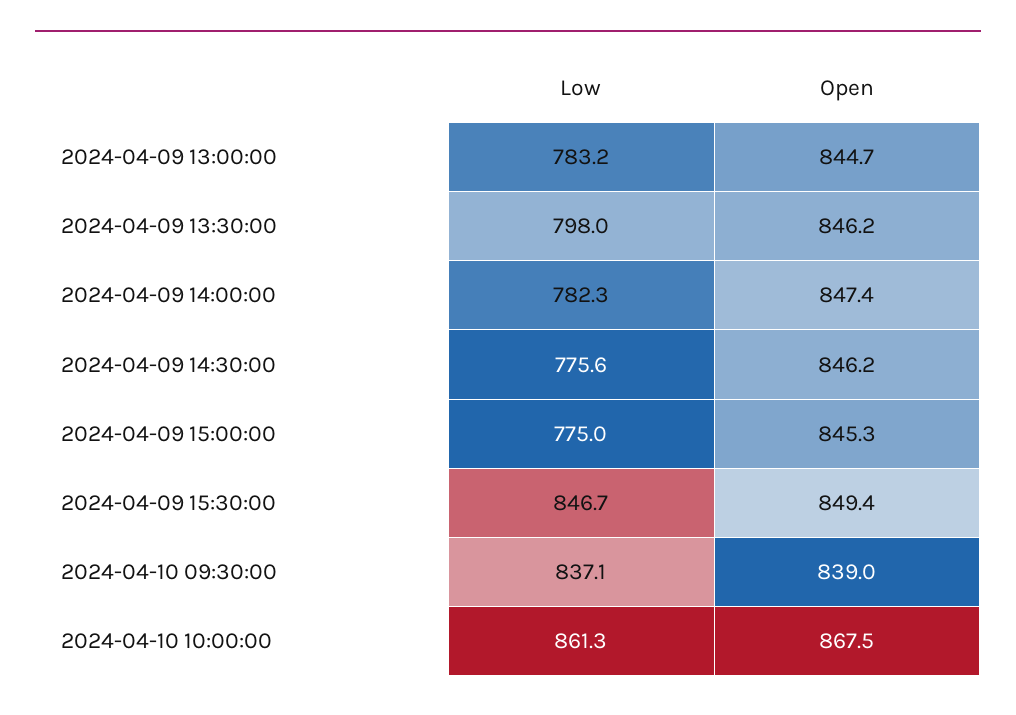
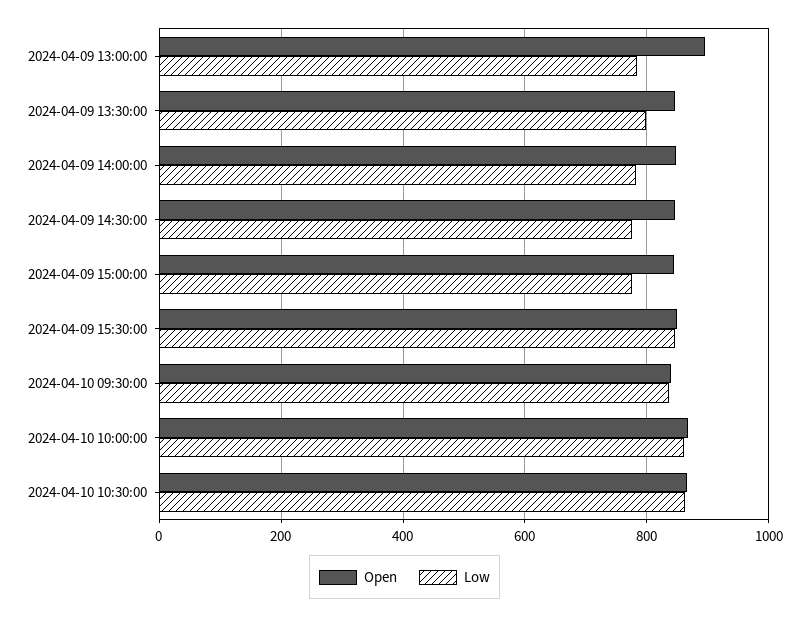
Open, 2024-04-09 13:00:00: 844.7 -> 900
Open, 2024-04-10 10:30:00: none -> 860
Low, 2024-04-10 10:30:00: none -> 860

